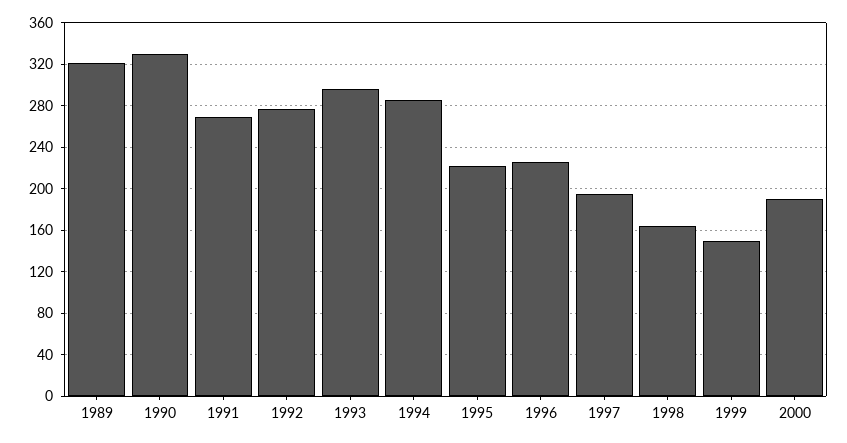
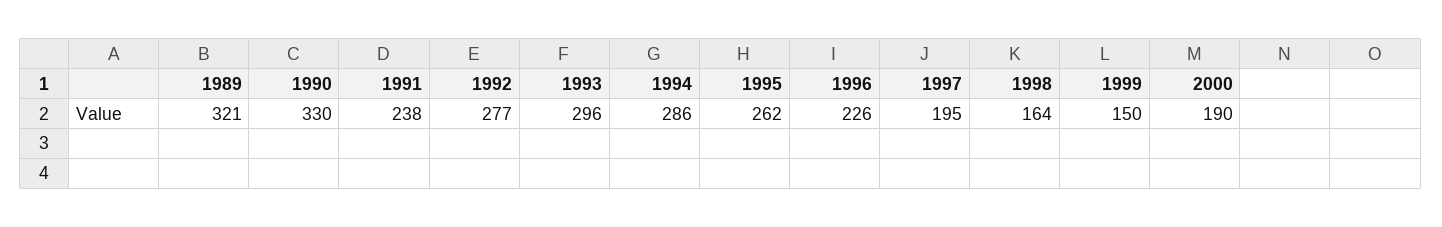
1991: 270 -> 238
1995: 220 -> 262

